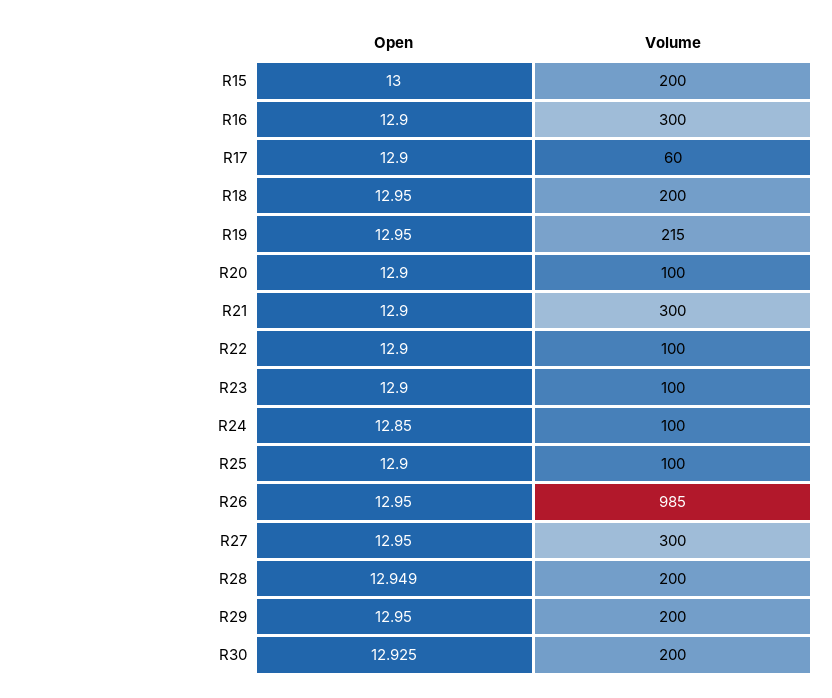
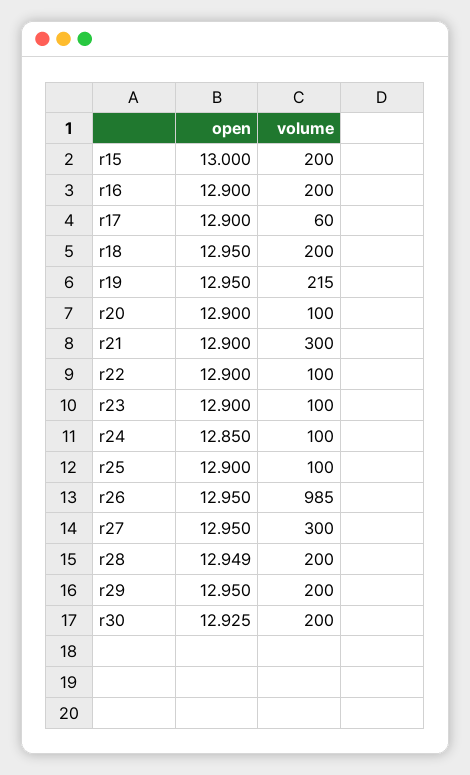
Volume, R16: 300 -> 200

